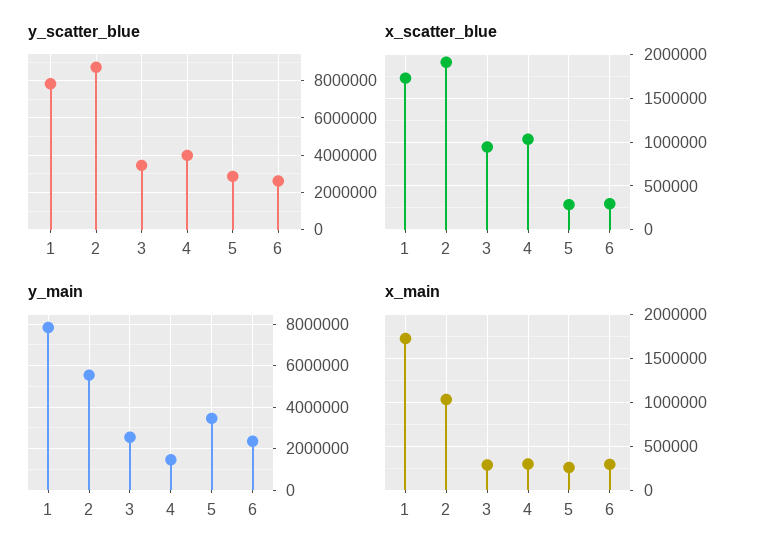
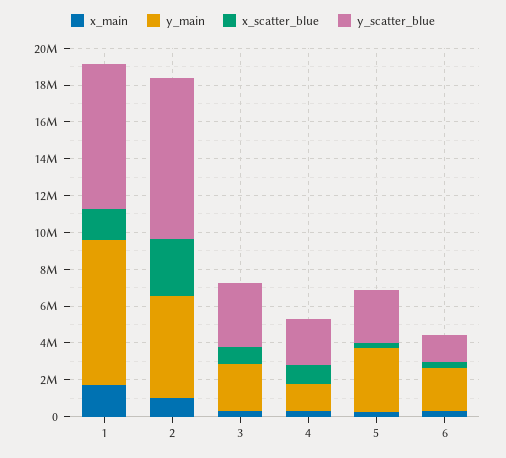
y_scatter_blue, 4: 4000000 -> 2500000
y_scatter_blue, 6: 2500000 -> 1500000
x_scatter_blue, 2: 1900000 -> 3000000

